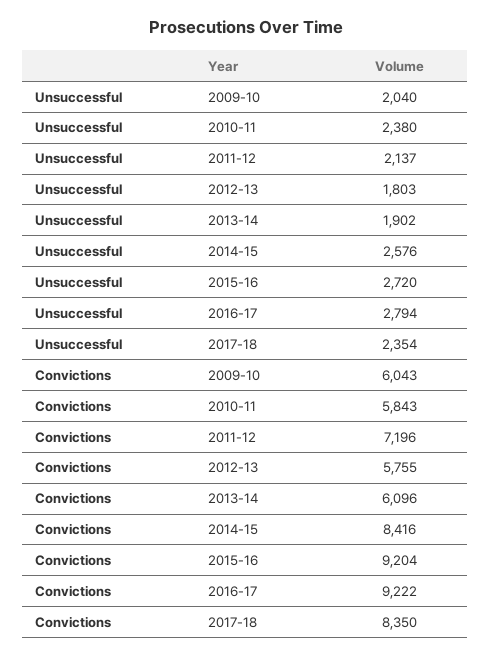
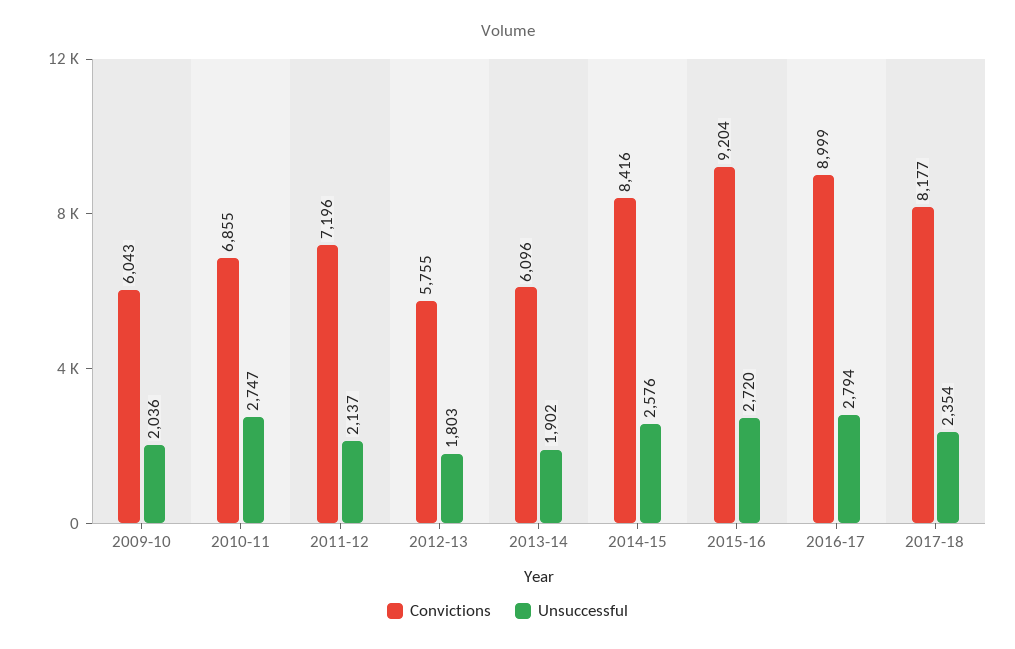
Unsuccessful, 2009-10: 2040 -> 2036
Unsuccessful, 2010-11: 2380 -> 2747
Convictions, 2010-11: 5843 -> 6855
Convictions, 2016-17: 9222 -> 8999
Convictions, 2017-18: 8350 -> 8177

